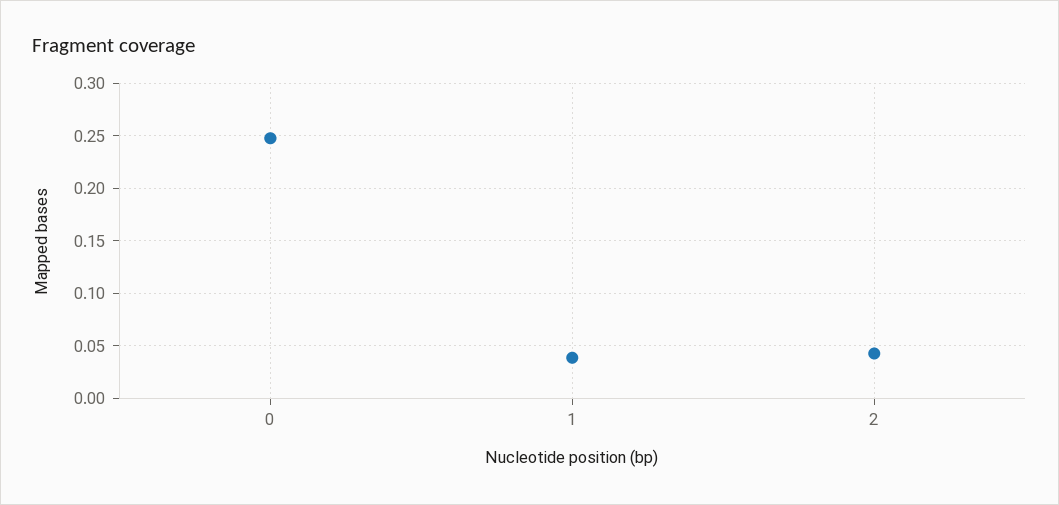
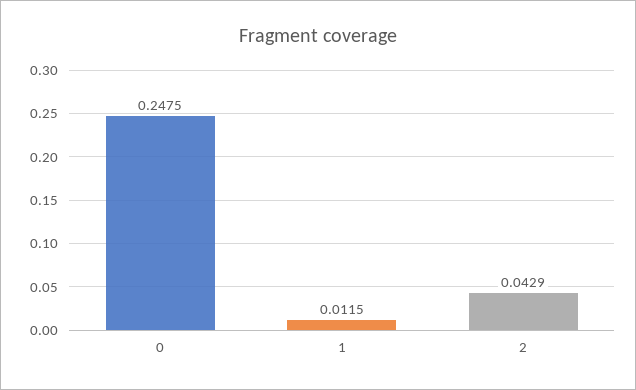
1: 0.04 -> 0.0115

